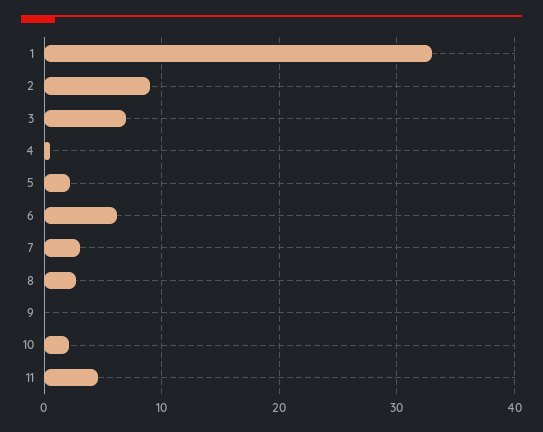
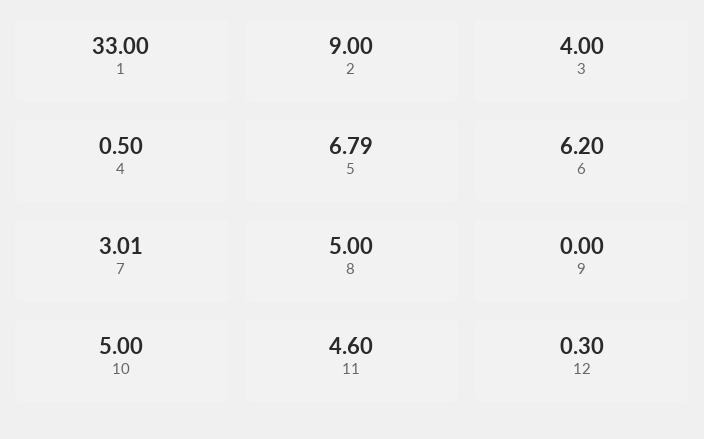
3: 7 -> 4
5: 2 -> 6.79
8: 3 -> 5
10: 2 -> 5
12: none -> 0.3

